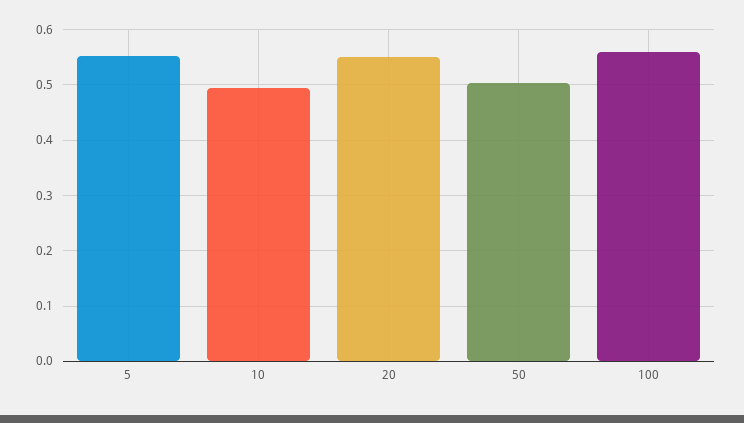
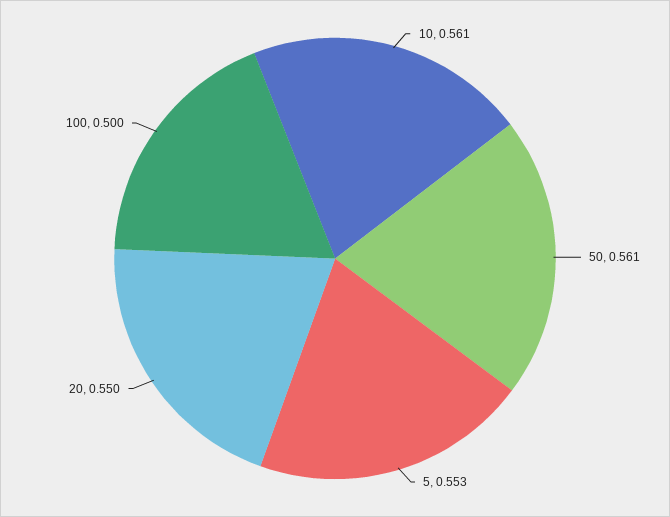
10: 0.5 -> 0.561
50: 0.5 -> 0.561
100: 0.56 -> 0.5

